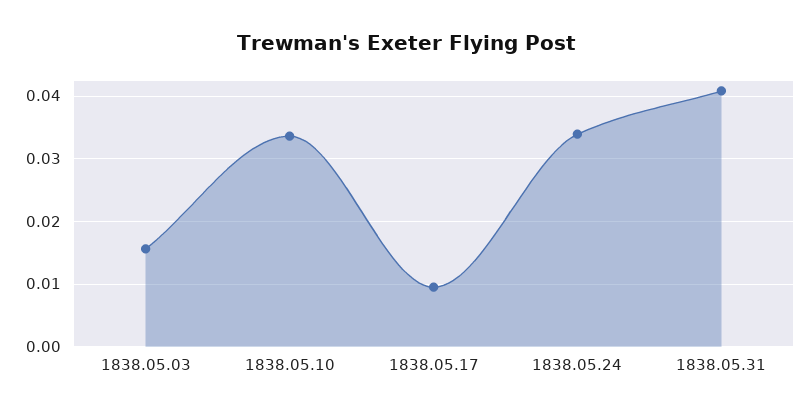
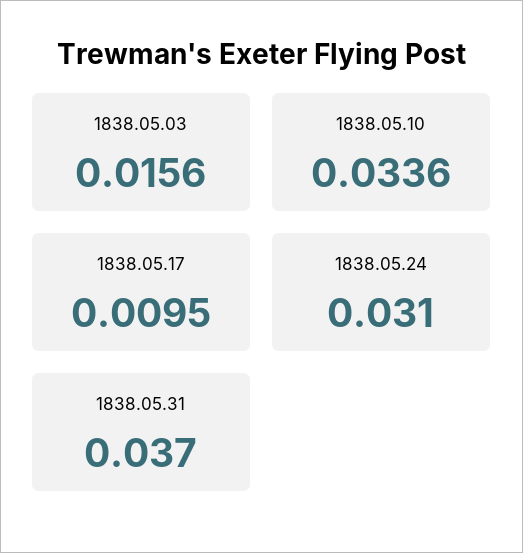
1838.05.24: 0.034 -> 0.031
1838.05.31: 0.041 -> 0.037

